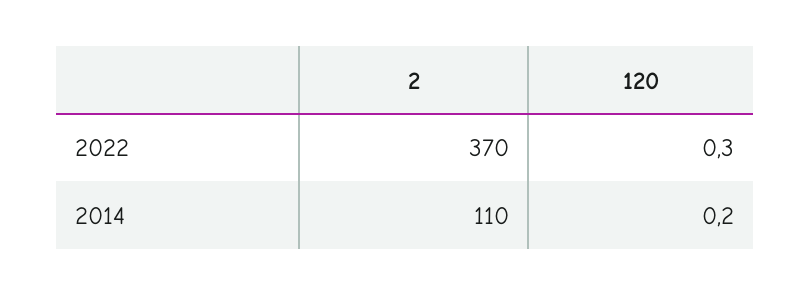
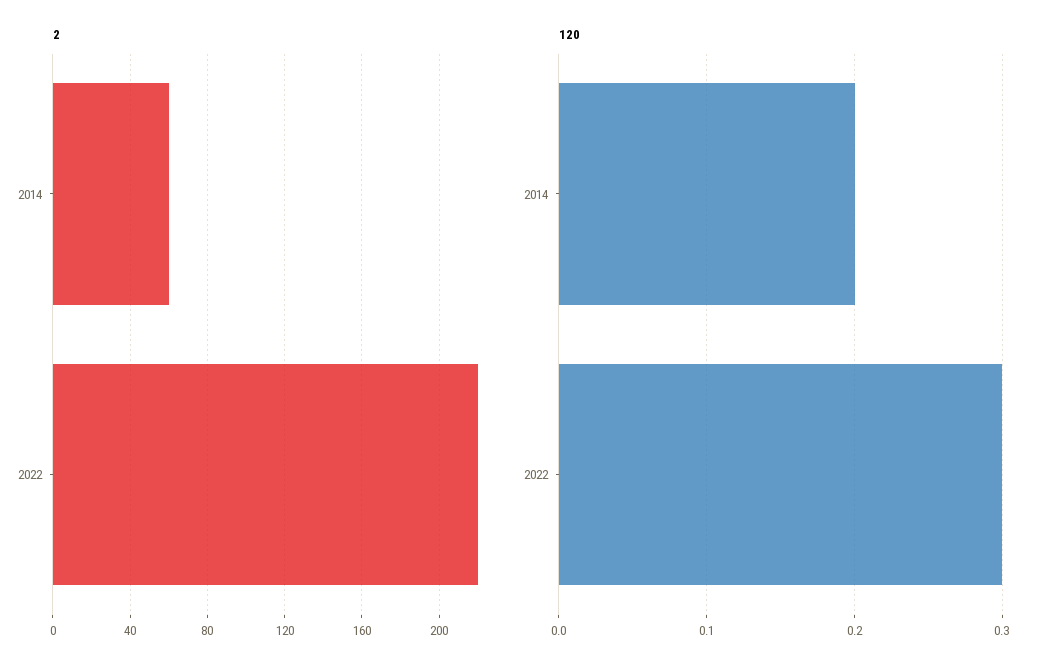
2, 2022: 370 -> 220
2, 2014: 110 -> 60

